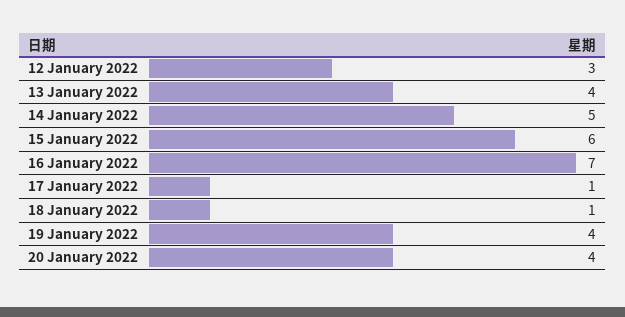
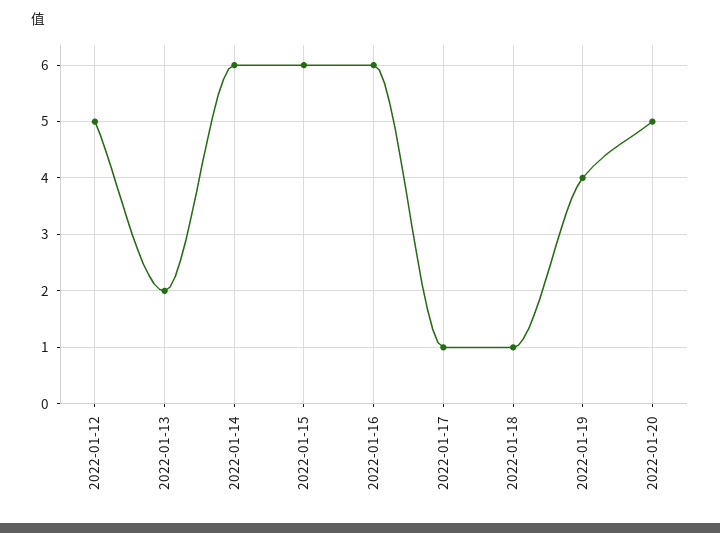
12 January 2022: 3 -> 5
13 January 2022: 4 -> 2
14 January 2022: 5 -> 6
16 January 2022: 7 -> 6
20 January 2022: 4 -> 5

